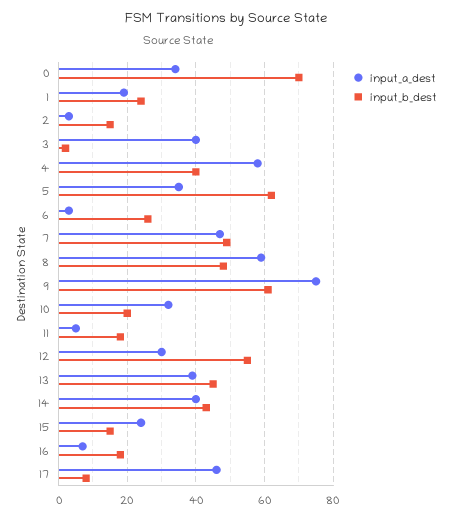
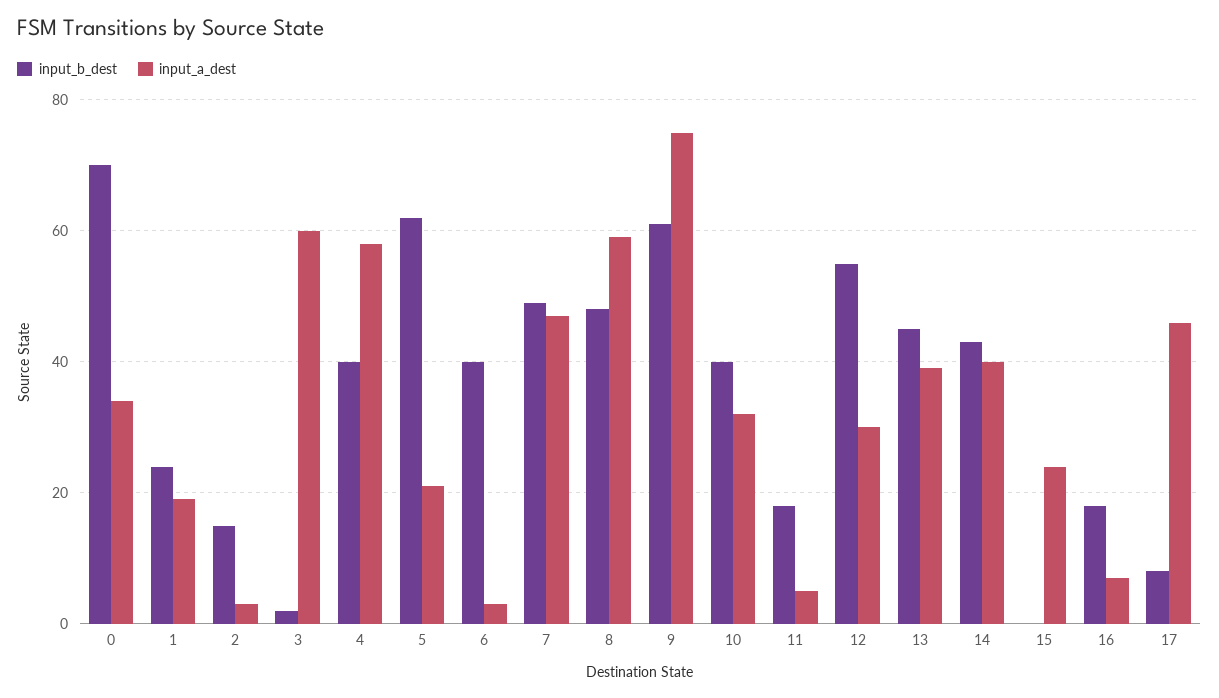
input_a_dest, 3: 40 -> 60
input_a_dest, 5: 35 -> 20
input_b_dest, 6: 25 -> 40
input_b_dest, 10: 20 -> 40
input_b_dest, 15: 15 -> 0

